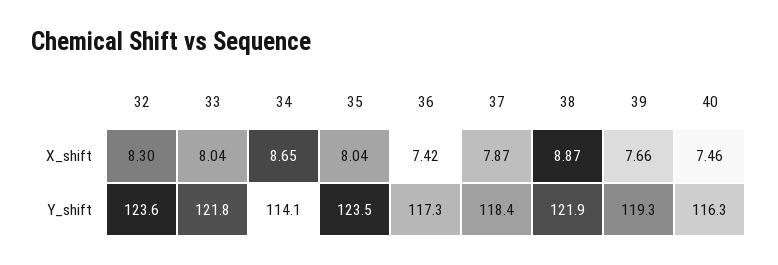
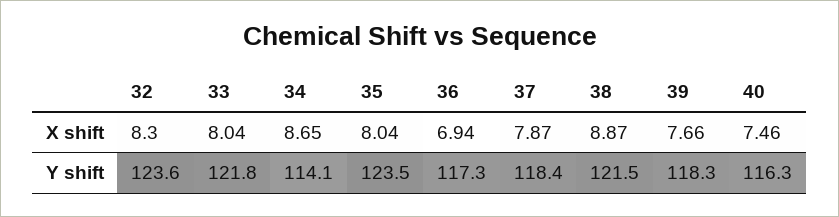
36, X_shift: 7.42 -> 6.94
38, Y_shift: 121.9 -> 121.5
39, Y_shift: 119.3 -> 118.3

